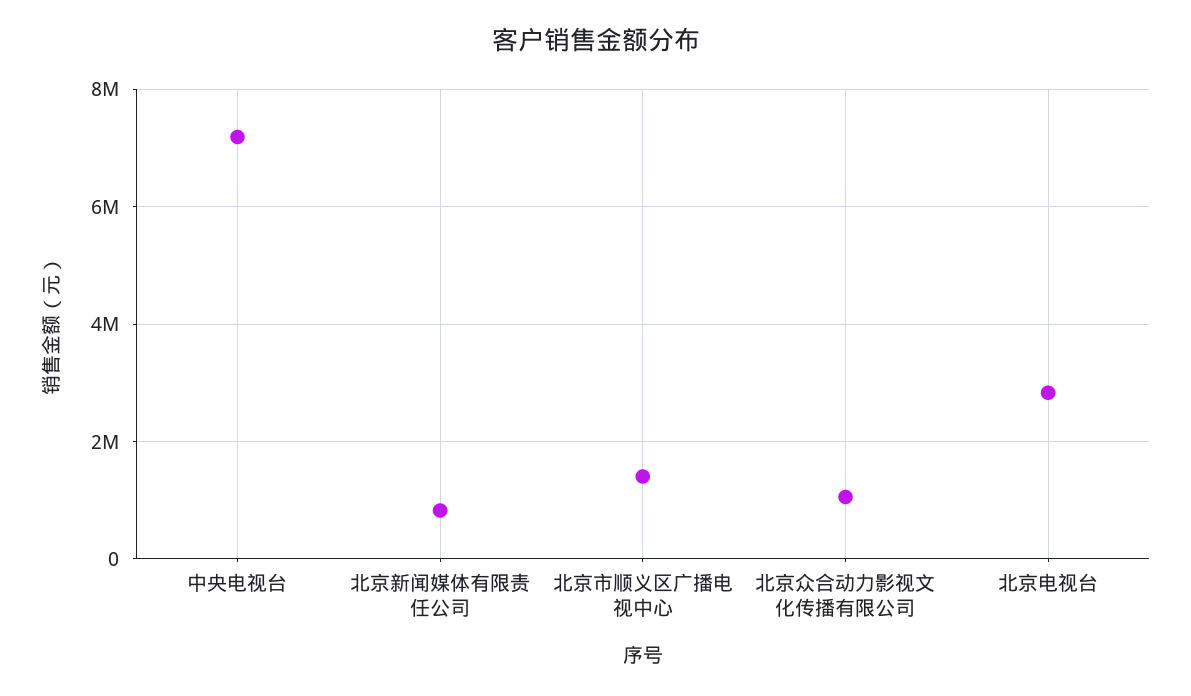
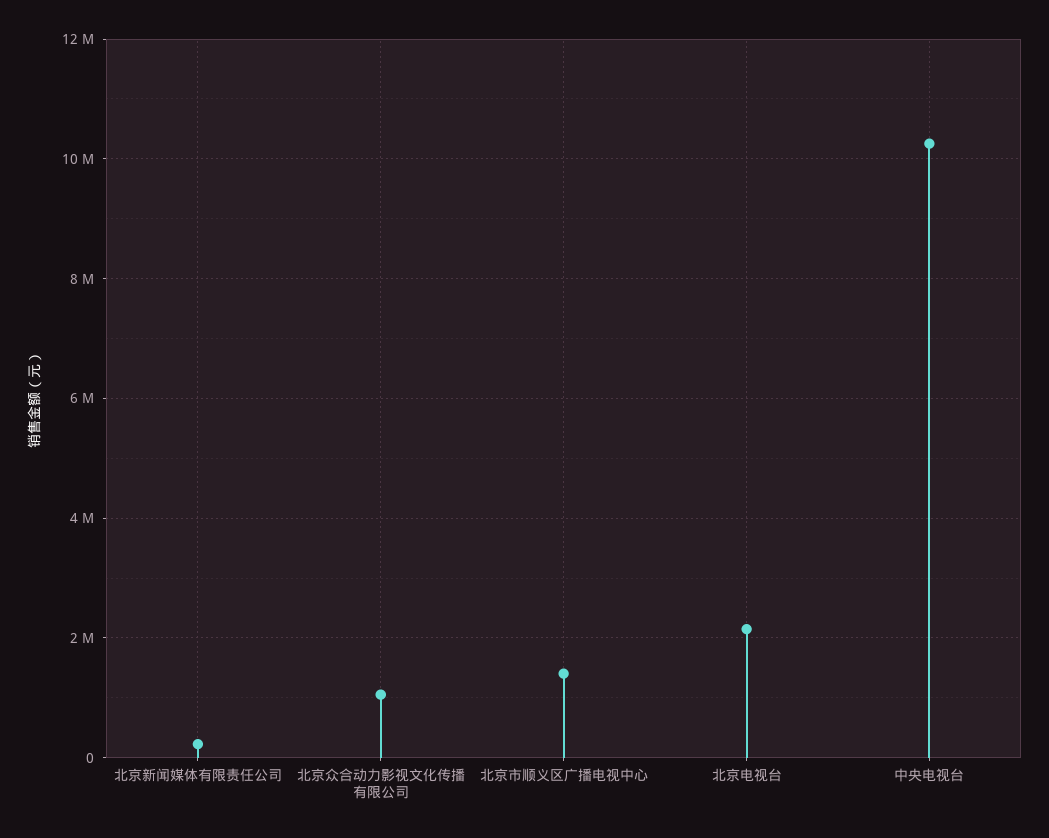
中央电视台: 7200000 -> 10200000
北京新闻媒体有限责任公司: 800000 -> 200000
北京电视台: 2800000 -> 2200000

